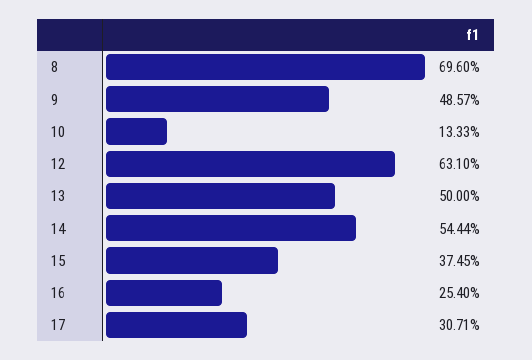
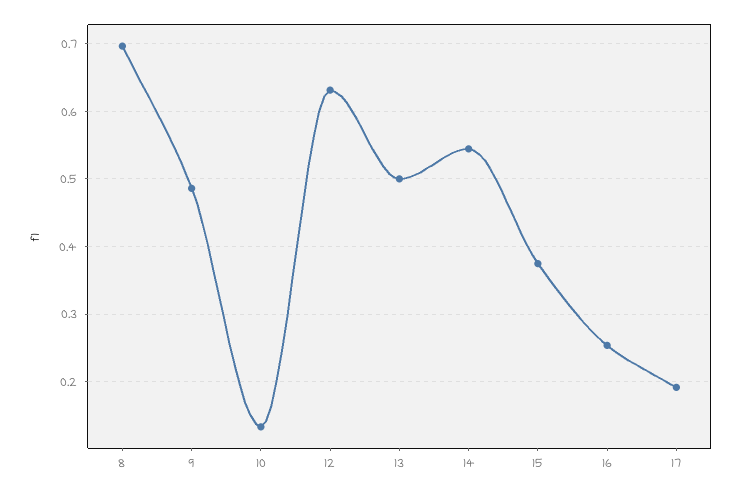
17: 0.3071 -> 0.19

